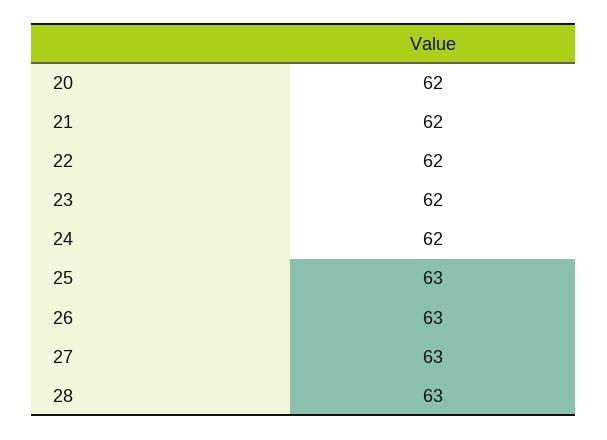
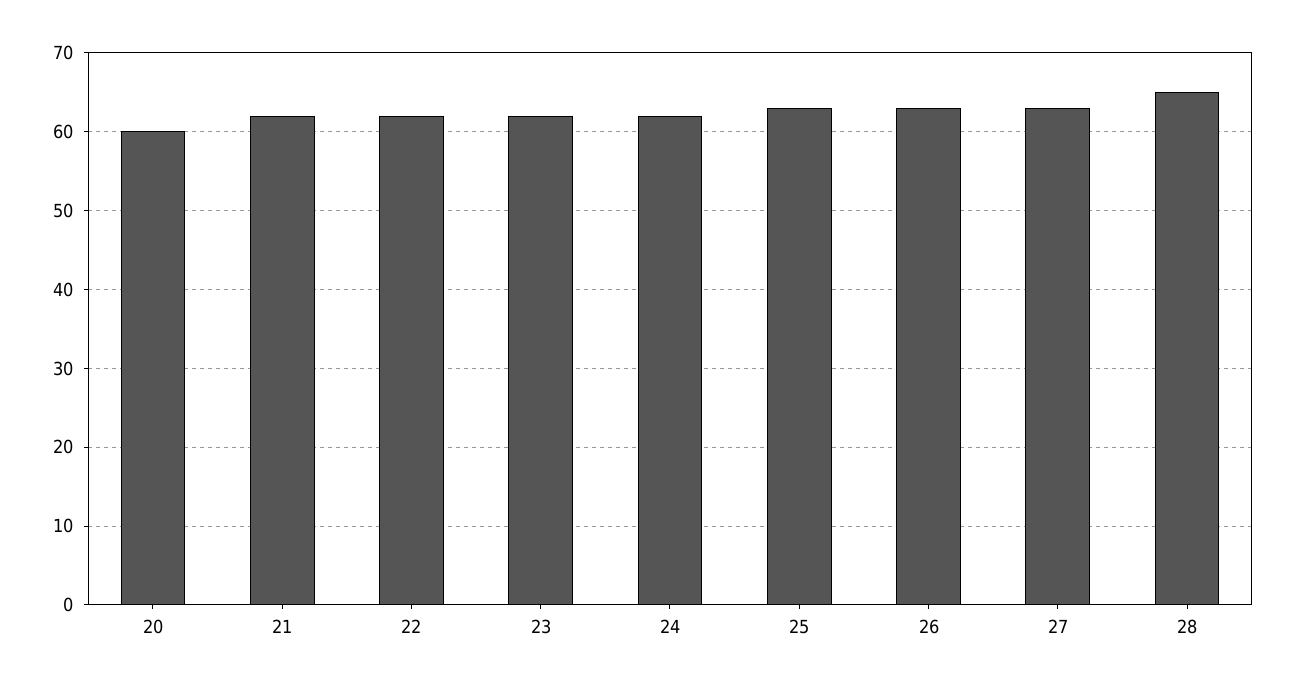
20: 62 -> 60
28: 63 -> 65

